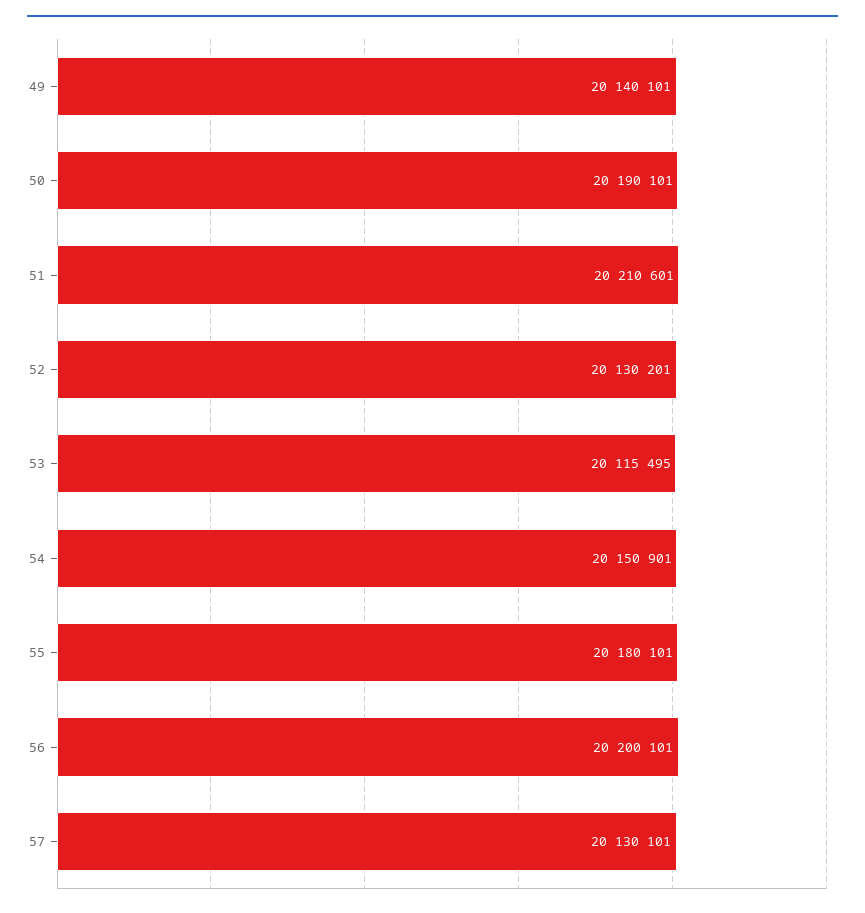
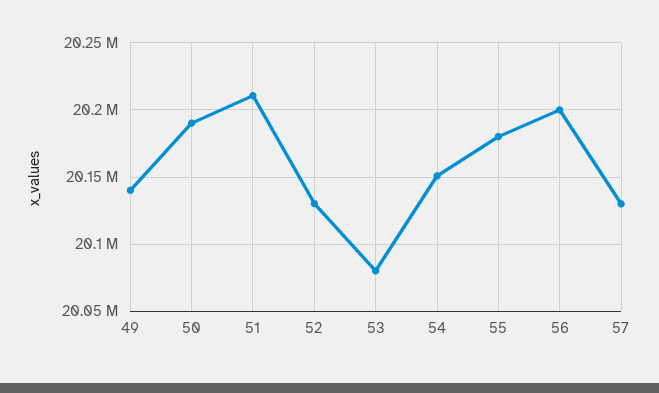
53: 20115495 -> 20080000

